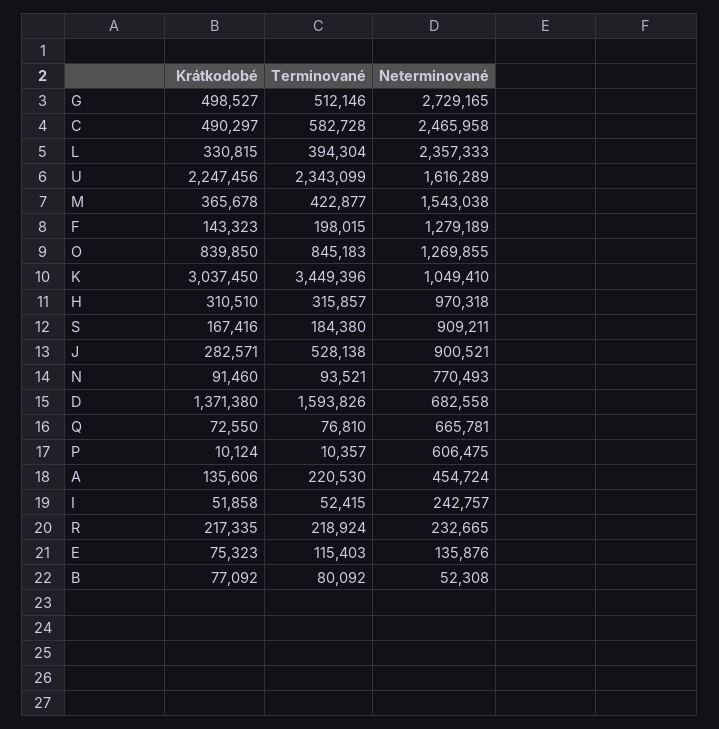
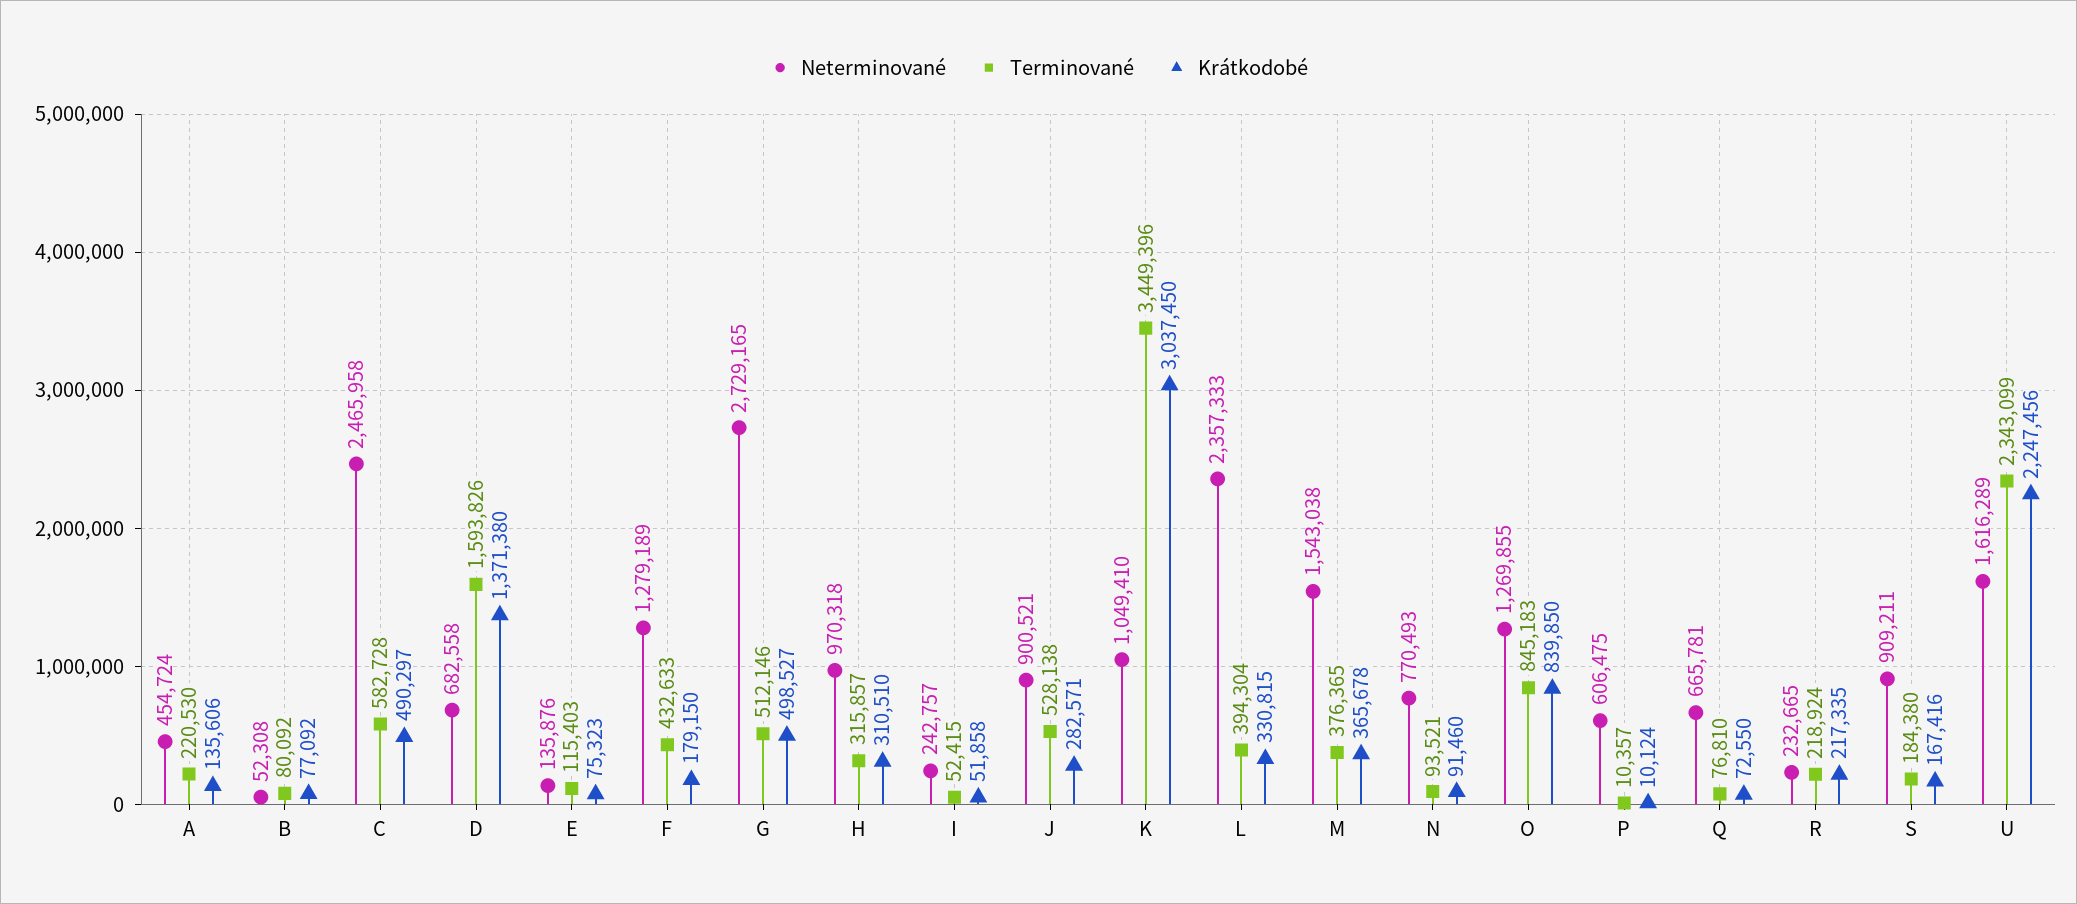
Terminované, M: 422877 -> 376365
Krátkodobé, F: 143323 -> 179150
Terminované, F: 198015 -> 432633

